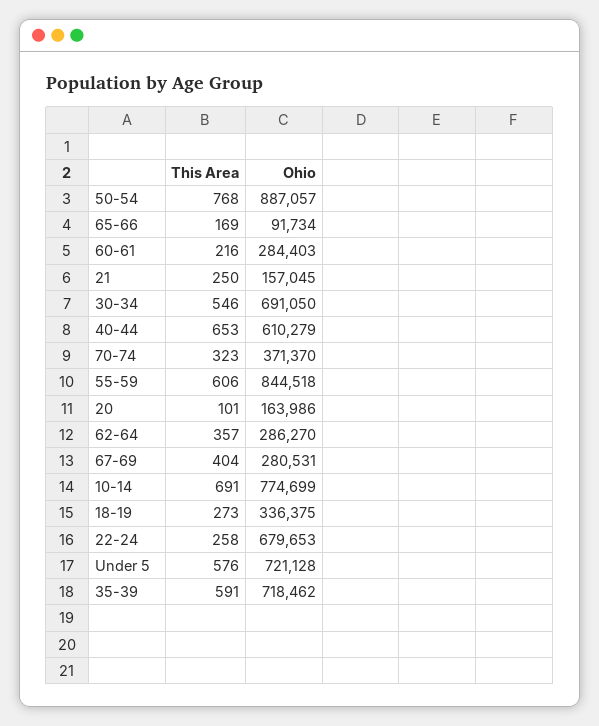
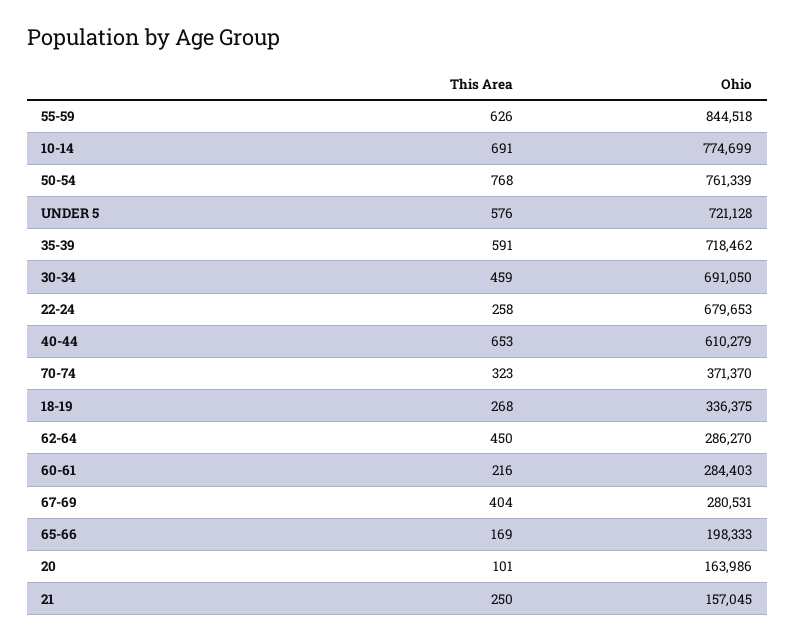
Ohio, 50-54: 887057 -> 761339
Ohio, 65-66: 91734 -> 198333
This Area, 30-34: 546 -> 459
This Area, 55-59: 606 -> 626
This Area, 62-64: 357 -> 450
This Area, 18-19: 273 -> 268

